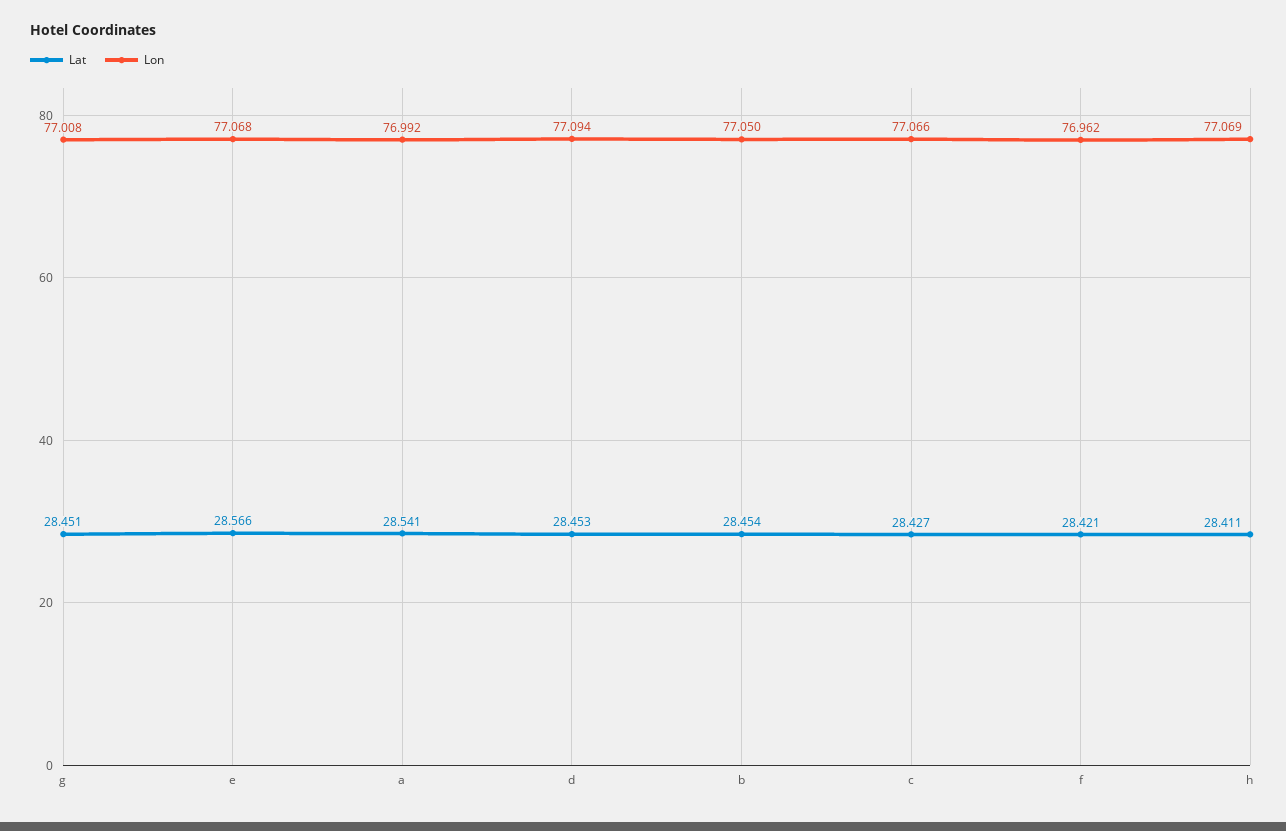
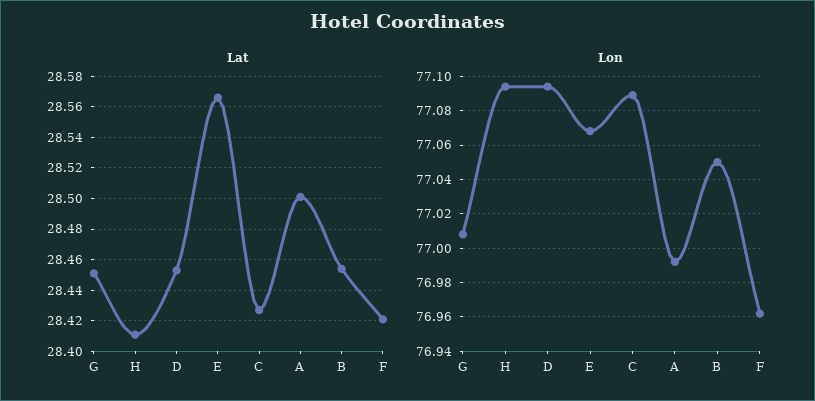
Lat, a: 28.541 -> 28.5
Lon, c: 77.066 -> 77.09
Lon, h: 77.069 -> 77.095

